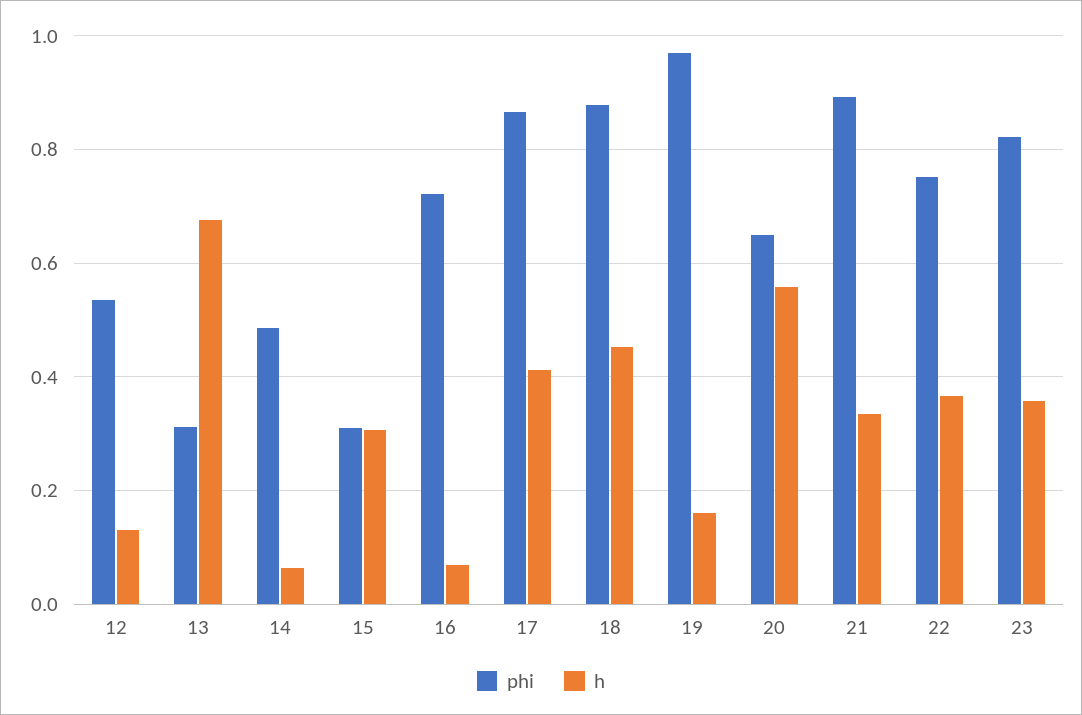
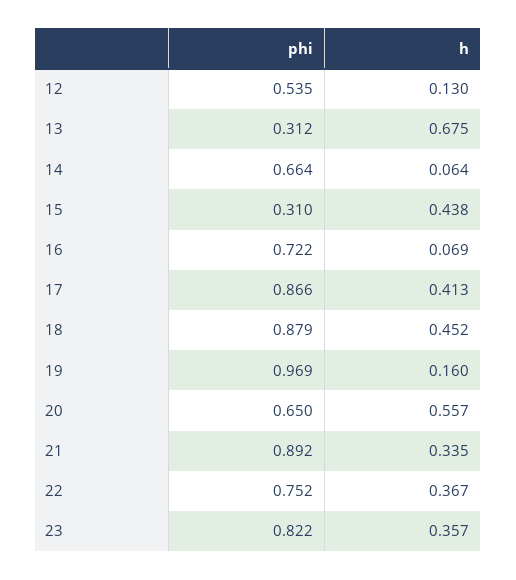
phi, 14: 0.48 -> 0.664
h, 15: 0.3 -> 0.438

